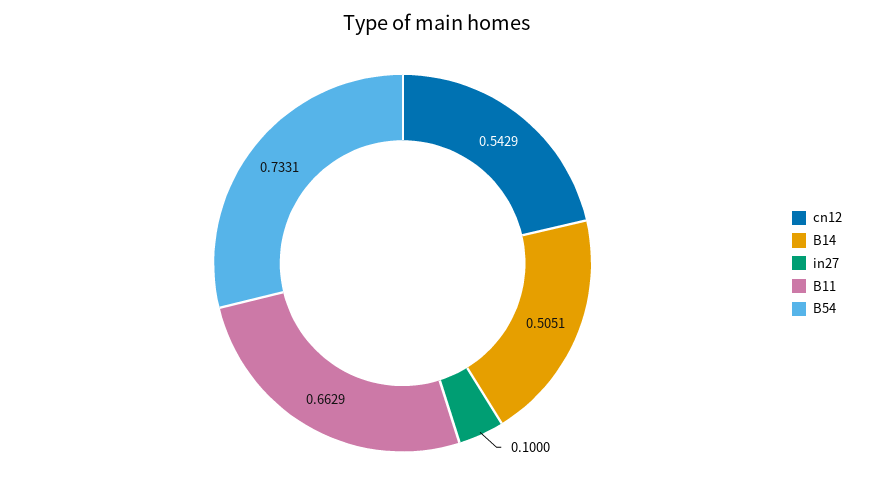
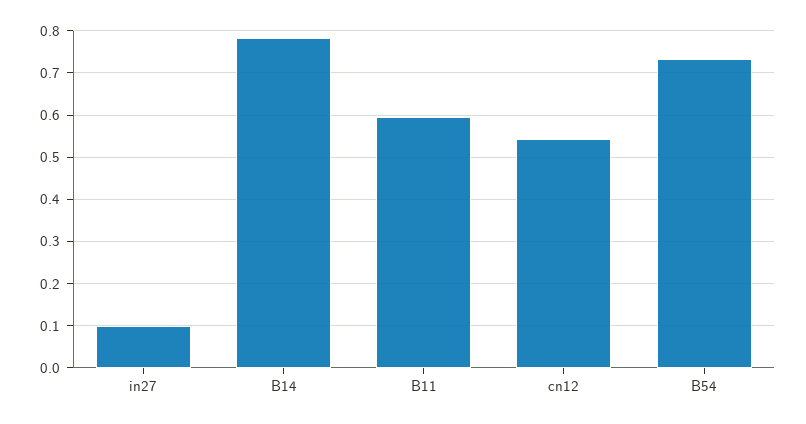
B14: 0.5051 -> 0.78
B11: 0.6629 -> 0.6

